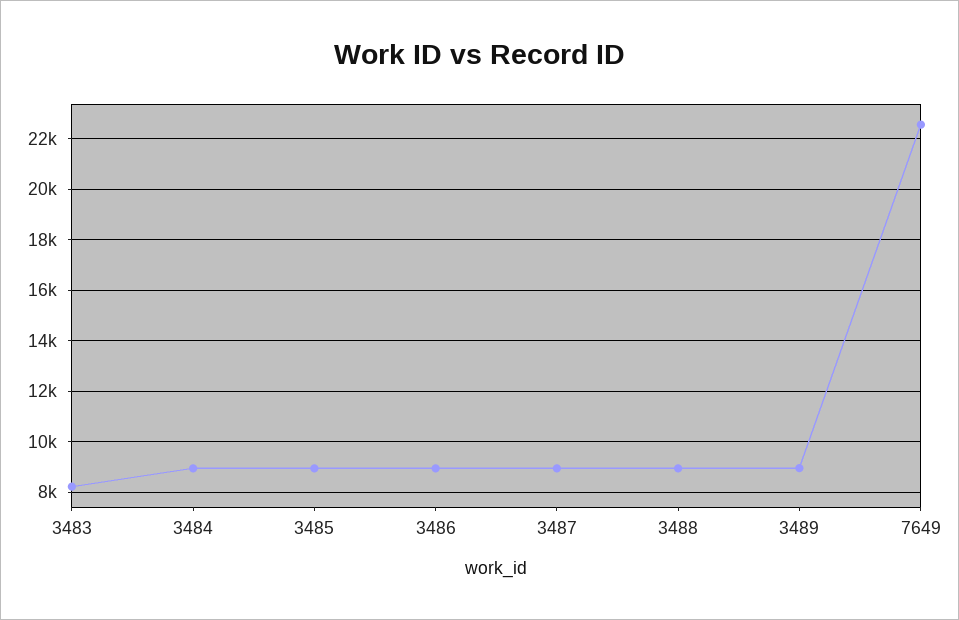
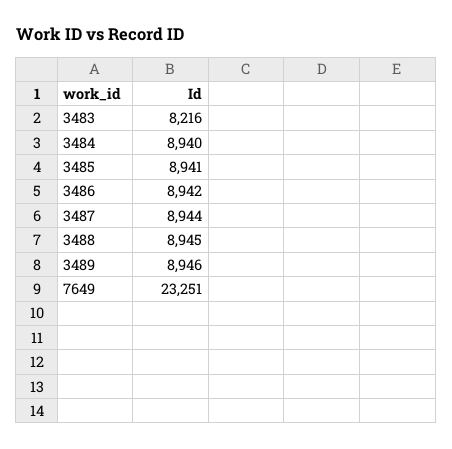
7649: 22500 -> 23251

